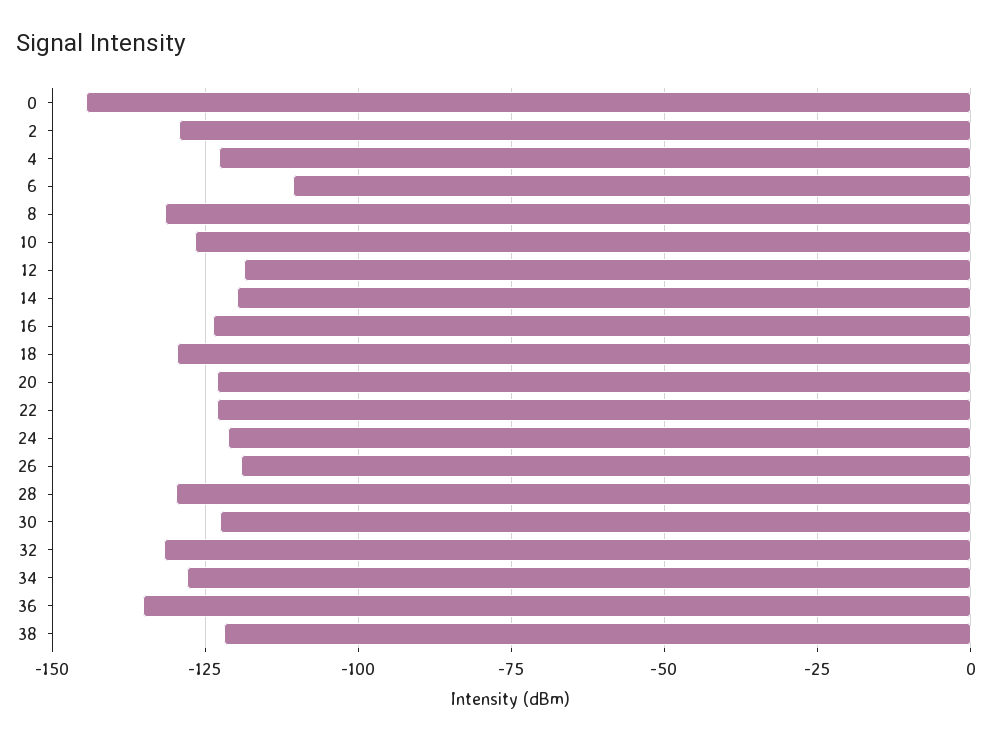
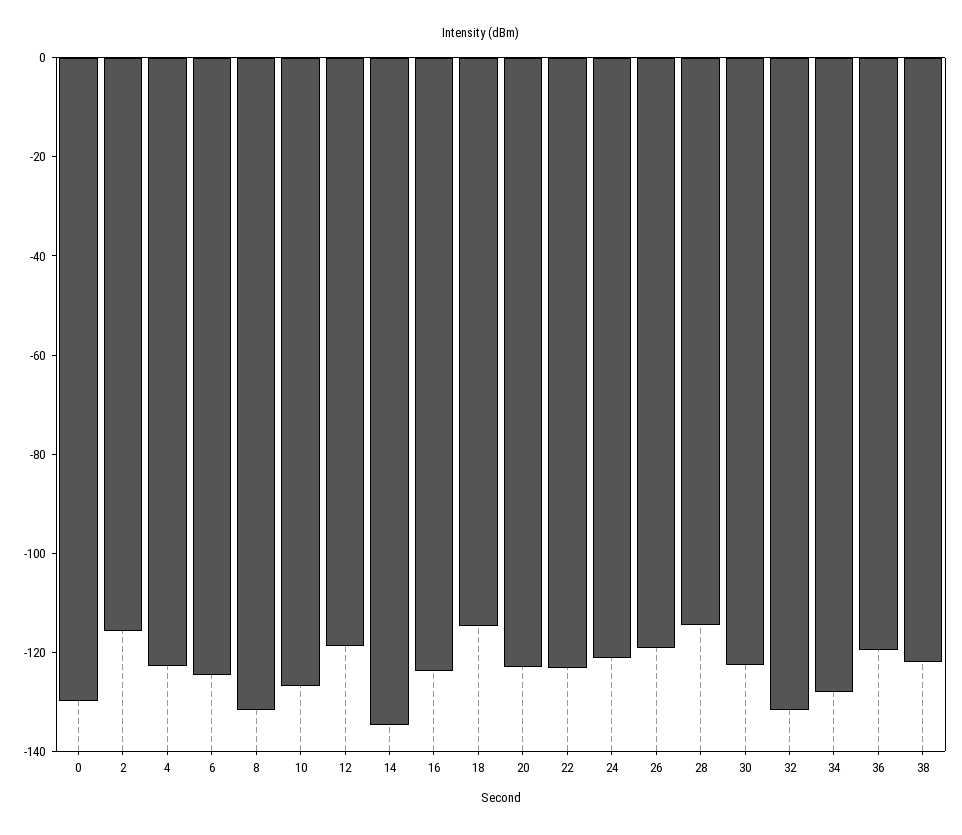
0: -145 -> -130
2: -130 -> -115
6: -110 -> -125
14: -120 -> -135
18: -130 -> -115
28: -130 -> -115
36: -135 -> -120

